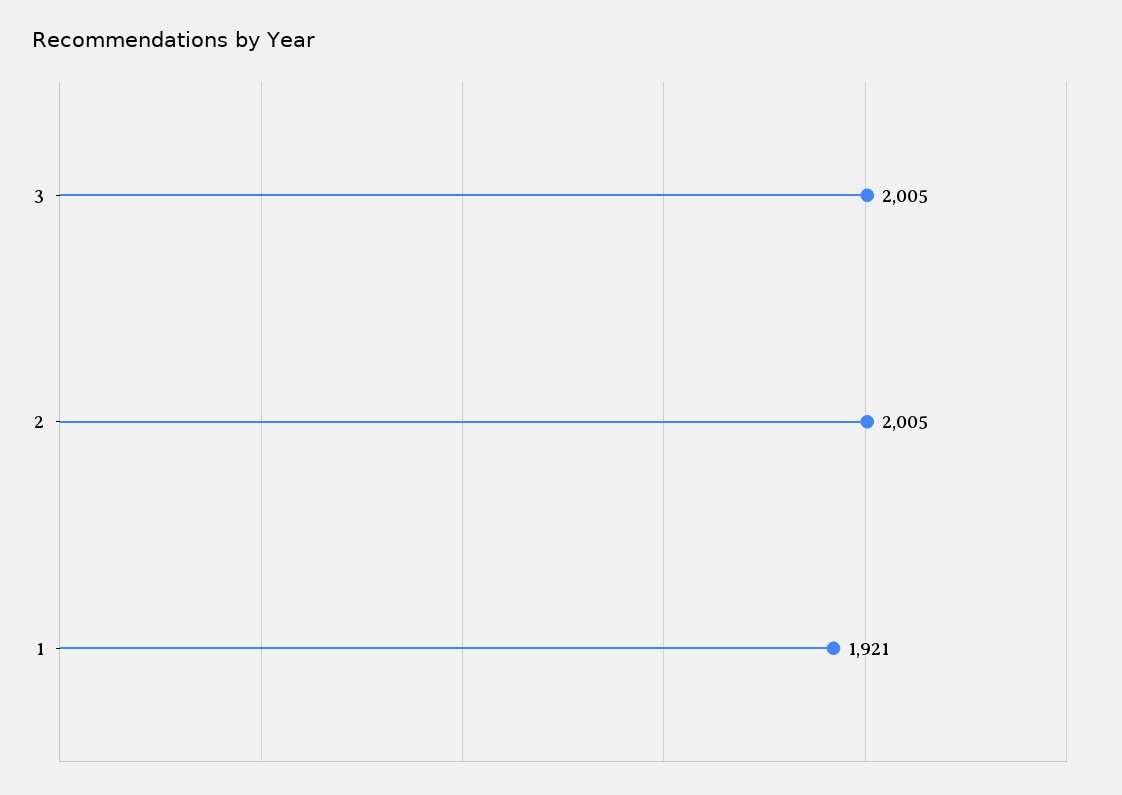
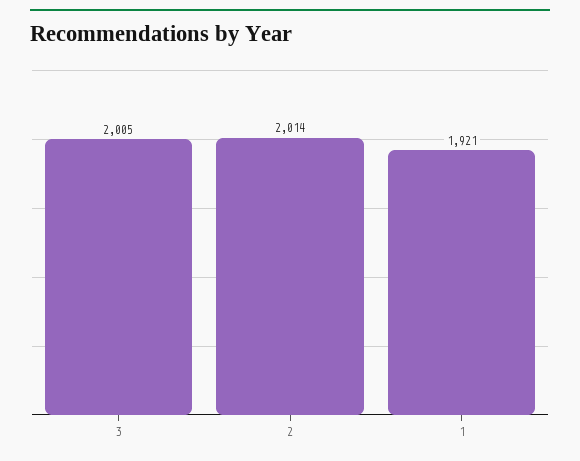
2: 2005 -> 2014

